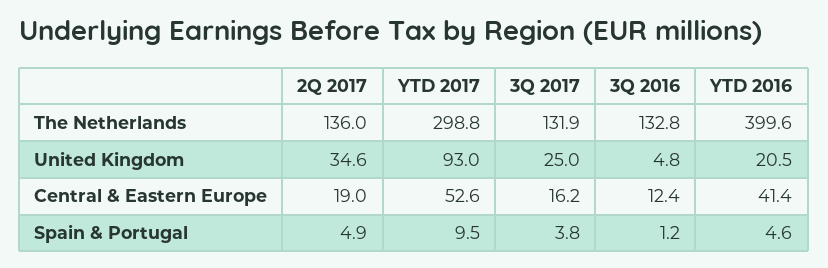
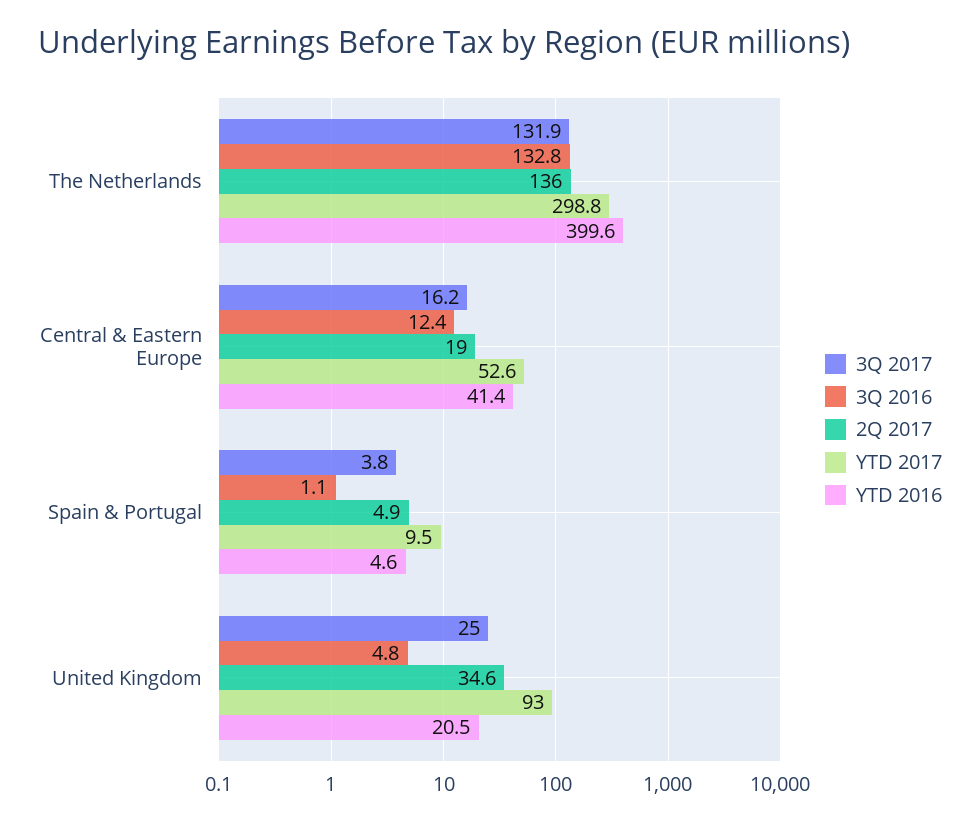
3Q 2016, Spain & Portugal: 1.2 -> 1.1

